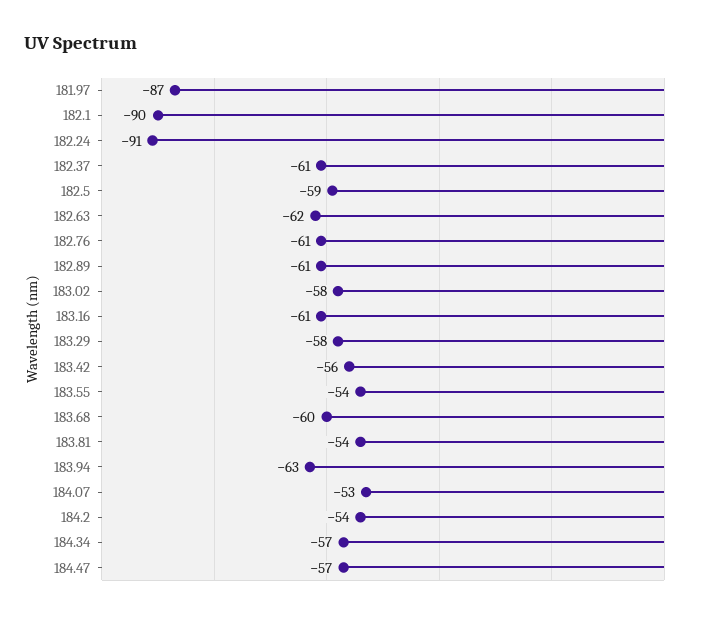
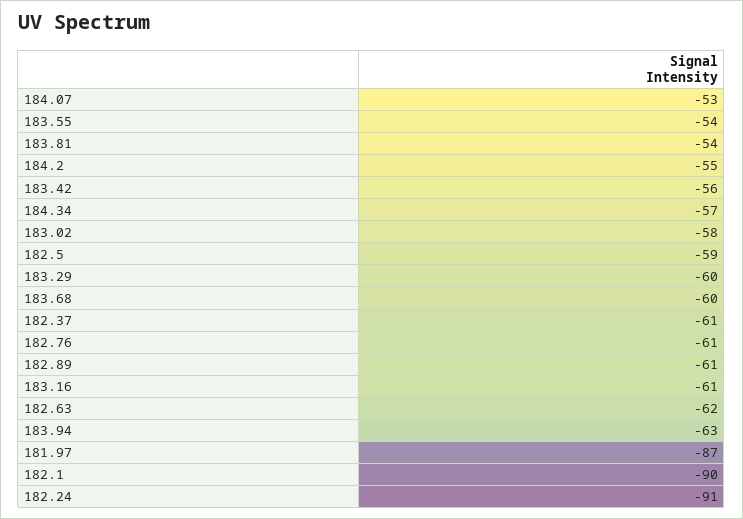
183.29: -58 -> -60
184.2: -54 -> -55
184.47: -57 -> none

